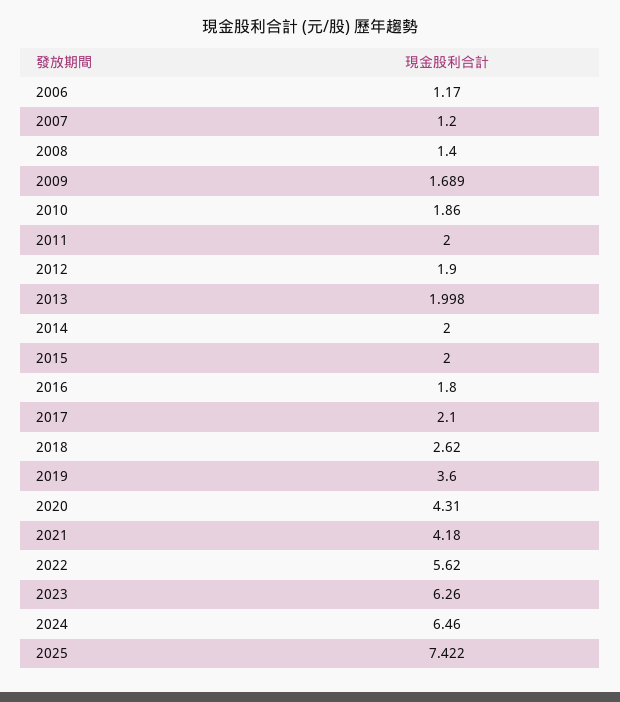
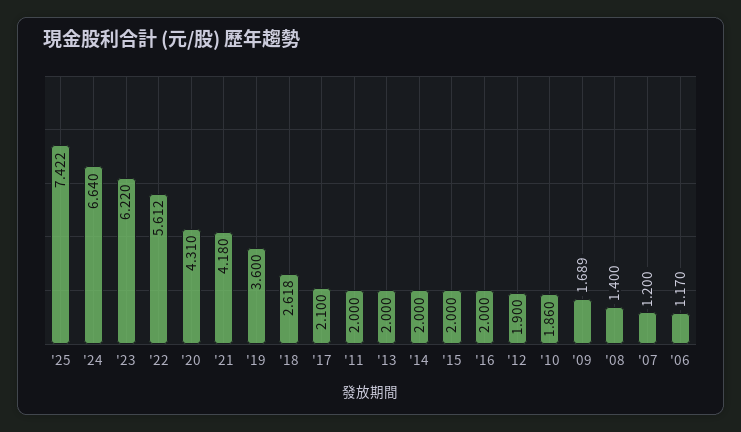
2013: 1.998 -> 2
2016: 1.8 -> 2
2018: 2.62 -> 2.618
2022: 5.62 -> 5.612
2023: 6.26 -> 6.22
2024: 6.46 -> 6.64

